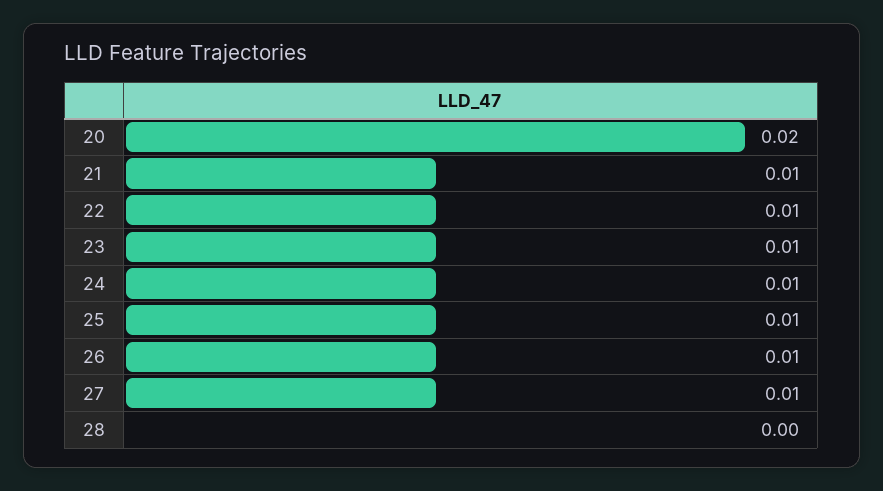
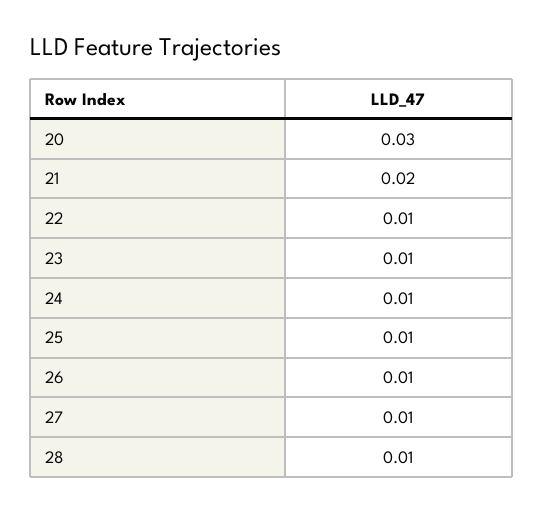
20: 0.02 -> 0.03
21: 0.01 -> 0.02
28: 0 -> 0.01

